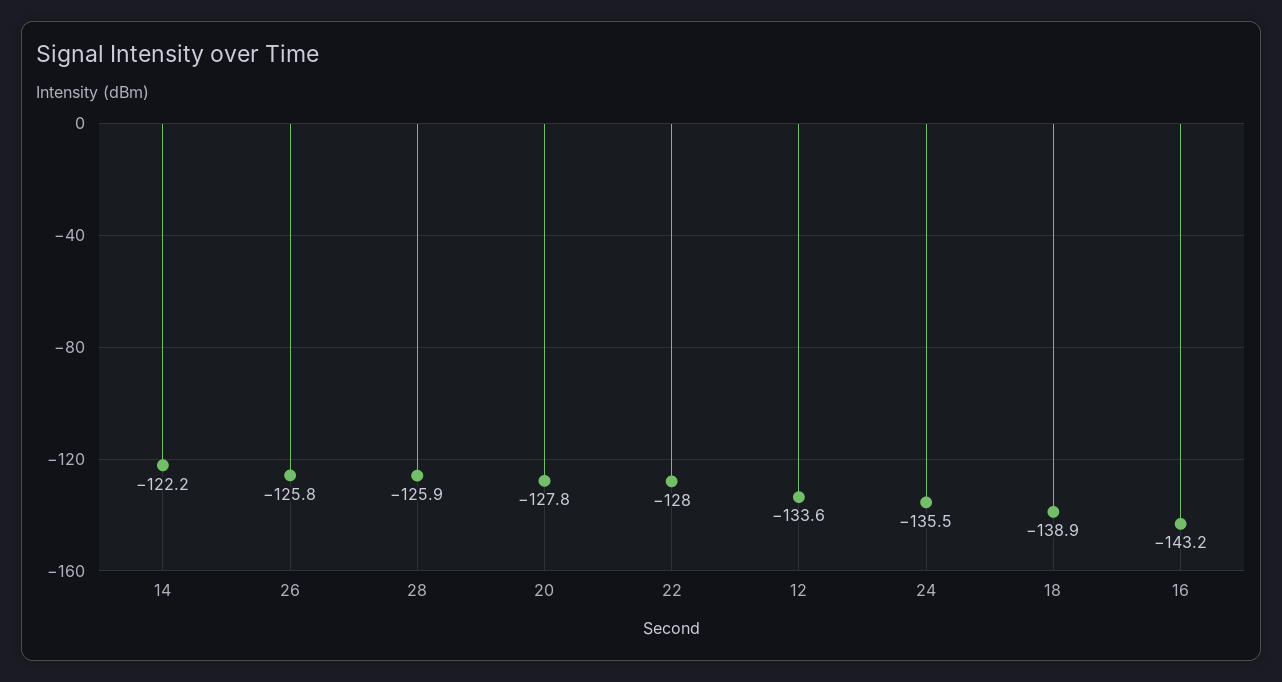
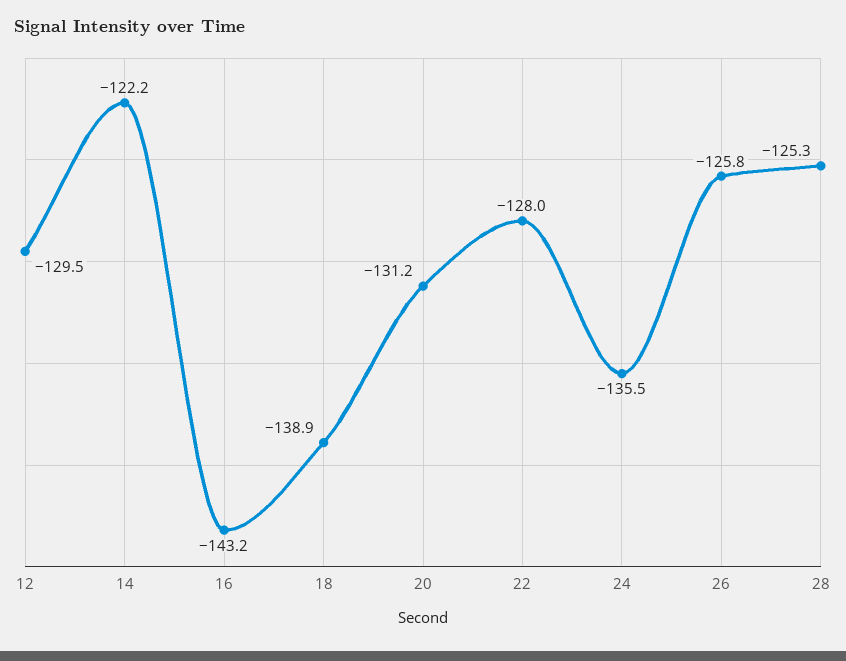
28: -125.9 -> -125.3
20: -127.8 -> -131.2
12: -133.6 -> -129.5

